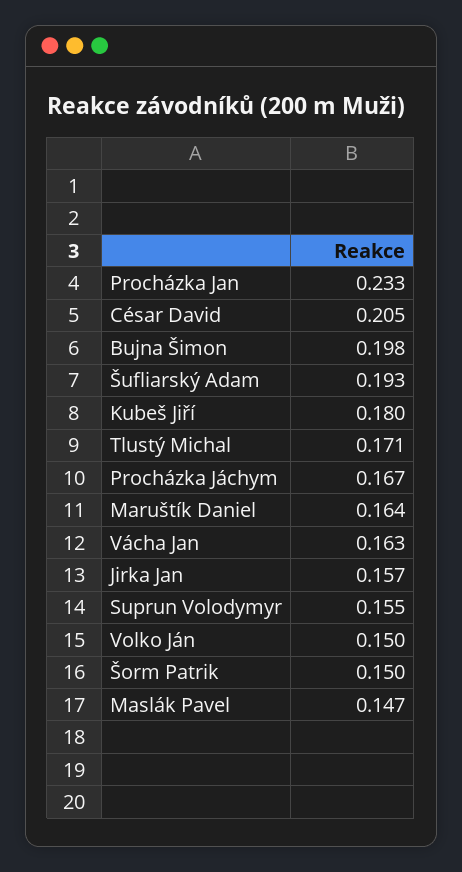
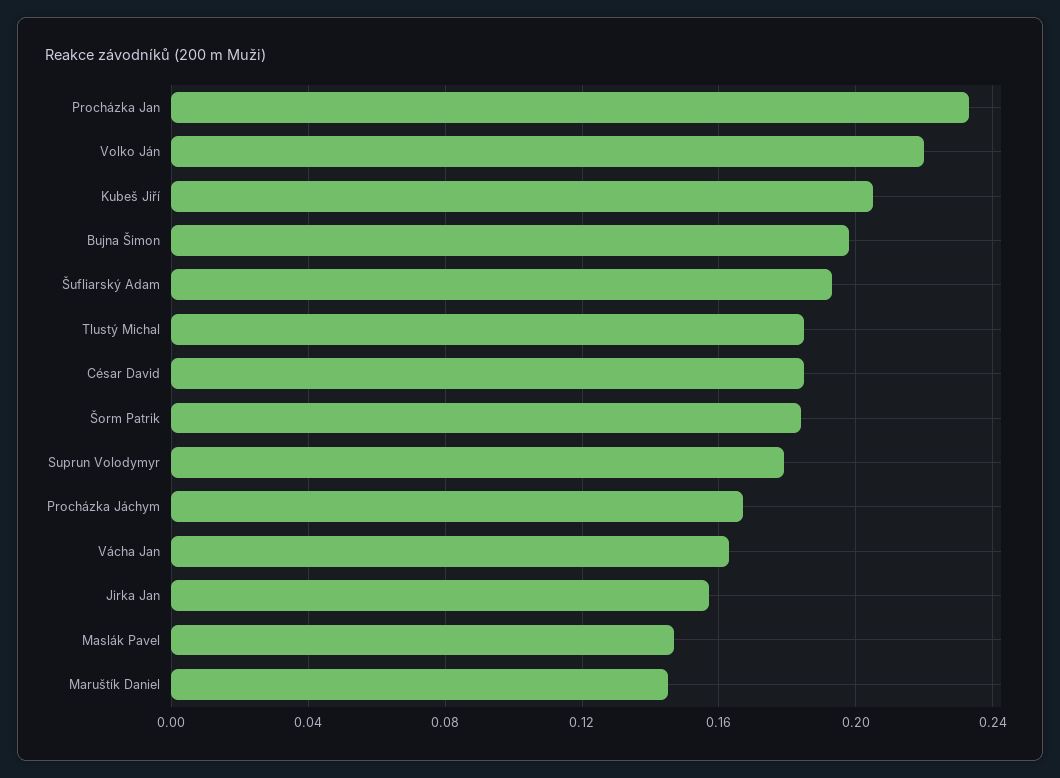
César David: 0.205 -> 0.185
Kubeš Jiří: 0.18 -> 0.205
Tlustý Michal: 0.171 -> 0.185
Maruštík Daniel: 0.164 -> 0.145
Suprun Volodymyr: 0.155 -> 0.18
Volko Ján: 0.15 -> 0.22
Šorm Patrik: 0.15 -> 0.185

